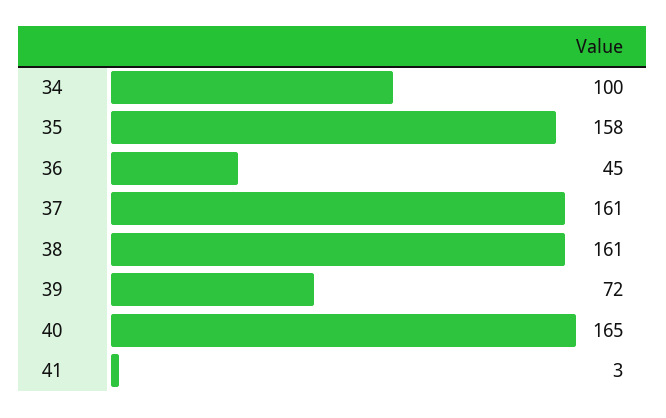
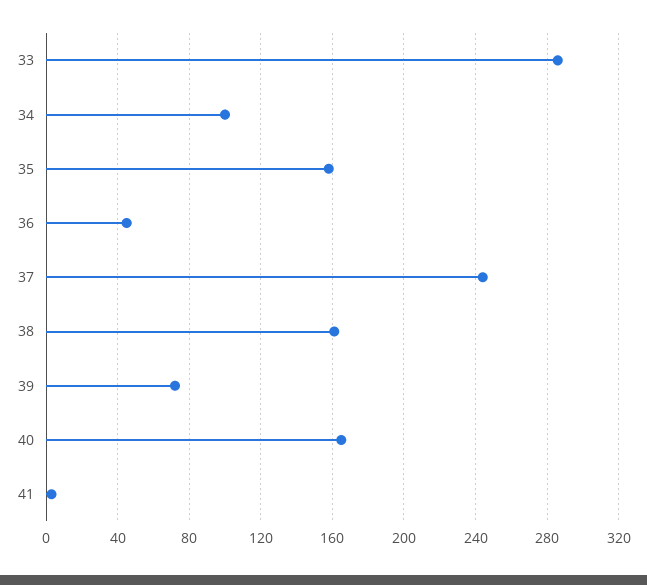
37: 161 -> 245
33: none -> 285

